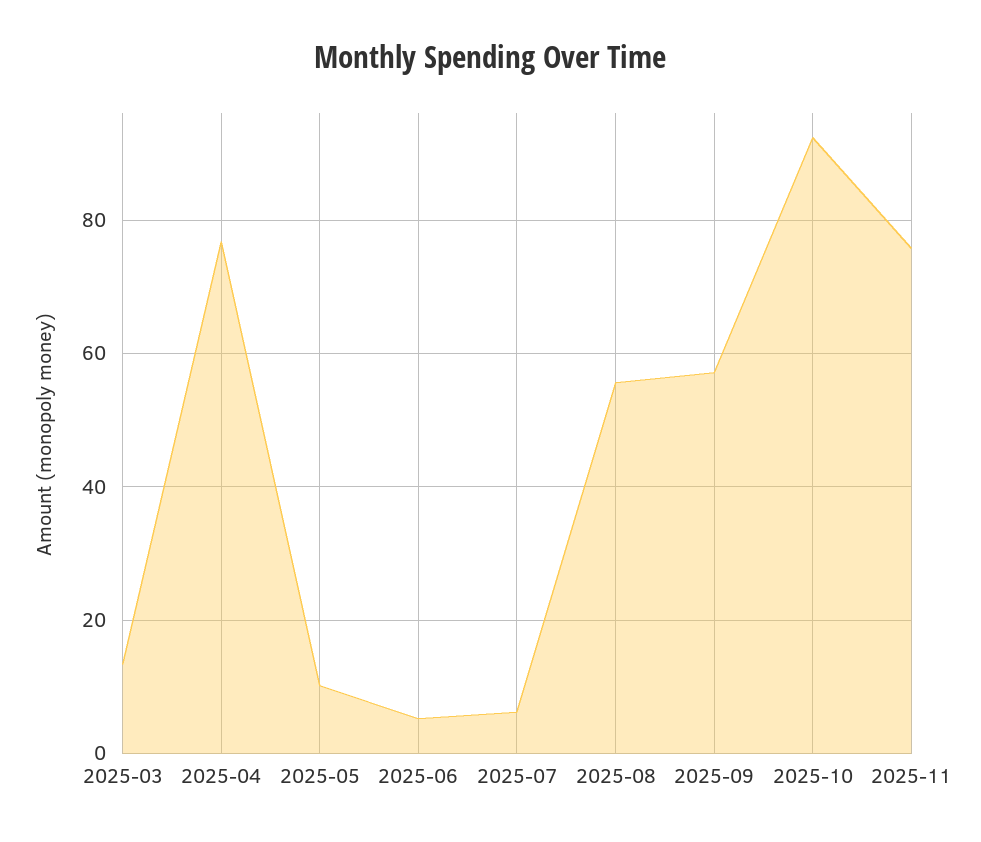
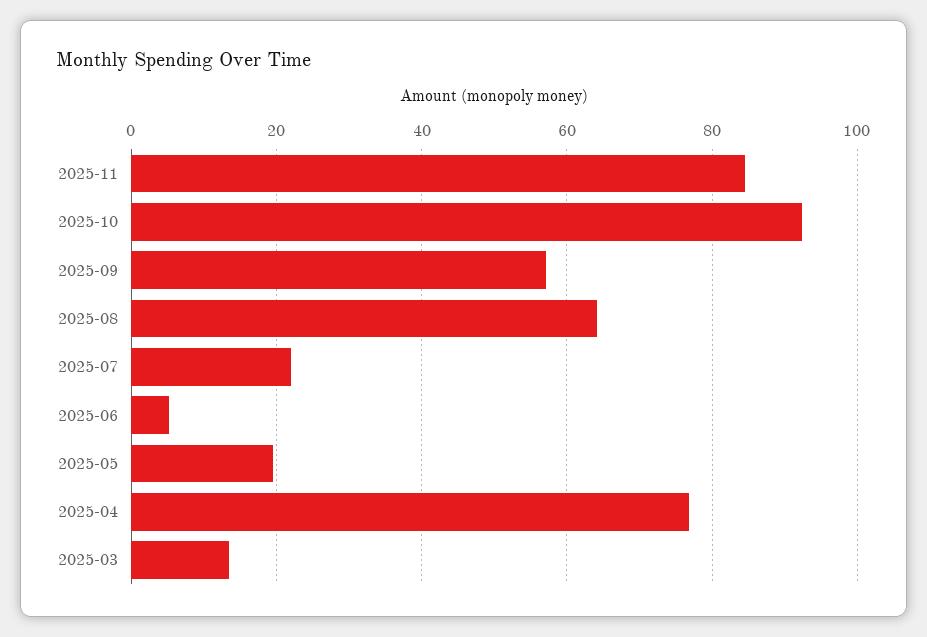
2025-05: 10 -> 20
2025-07: 6 -> 22
2025-08: 56 -> 64
2025-11: 76 -> 84

